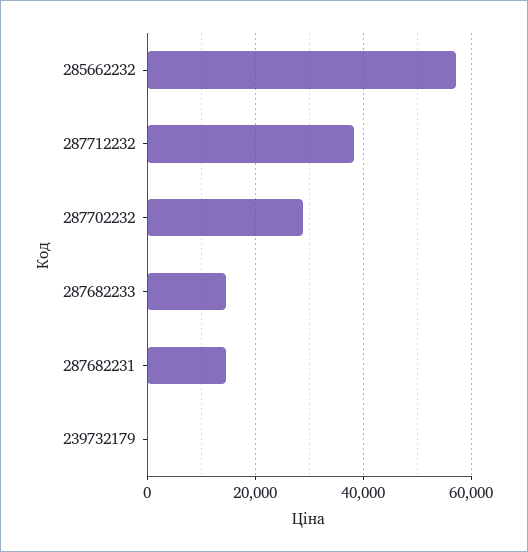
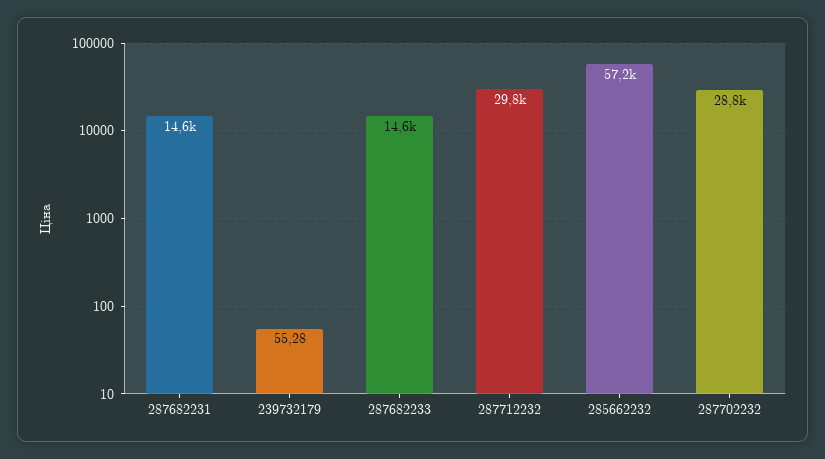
287712232: 38000 -> 29800

